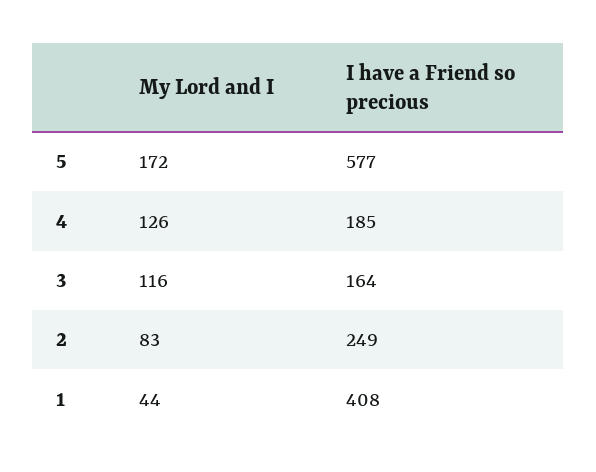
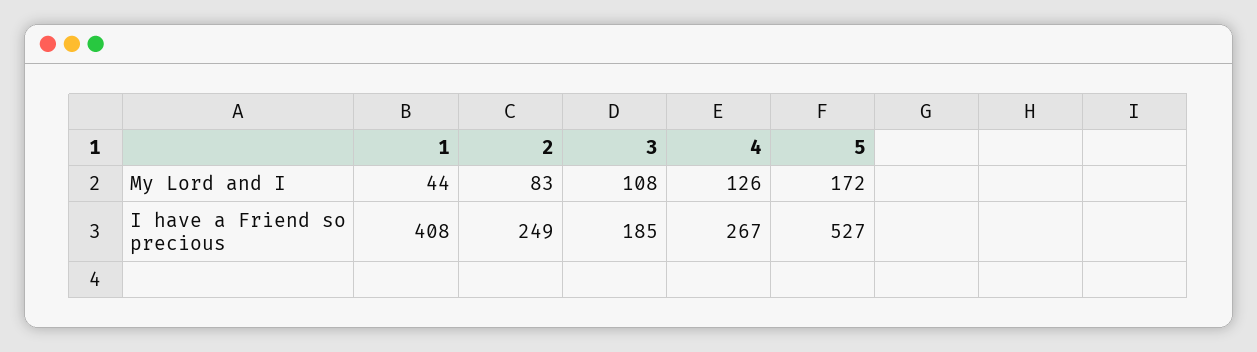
I have a Friend so precious, 5: 577 -> 527
I have a Friend so precious, 4: 185 -> 267
My Lord and I, 3: 116 -> 108
I have a Friend so precious, 3: 164 -> 185

